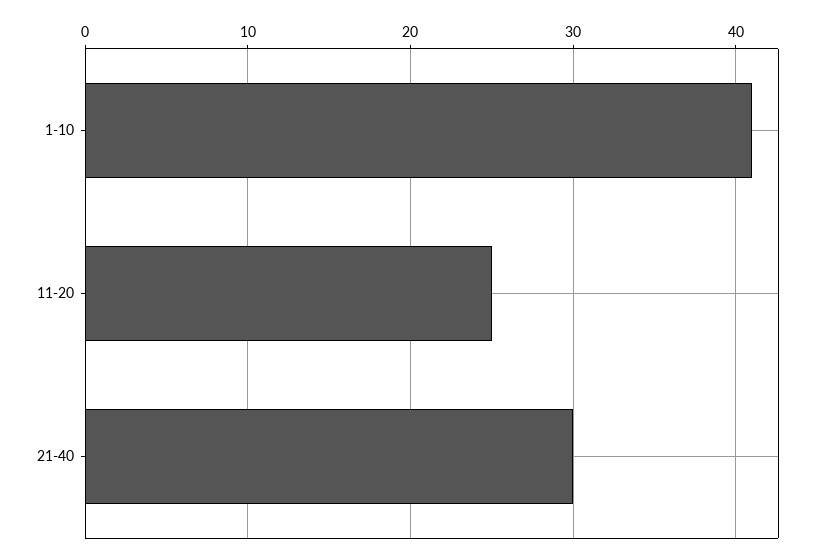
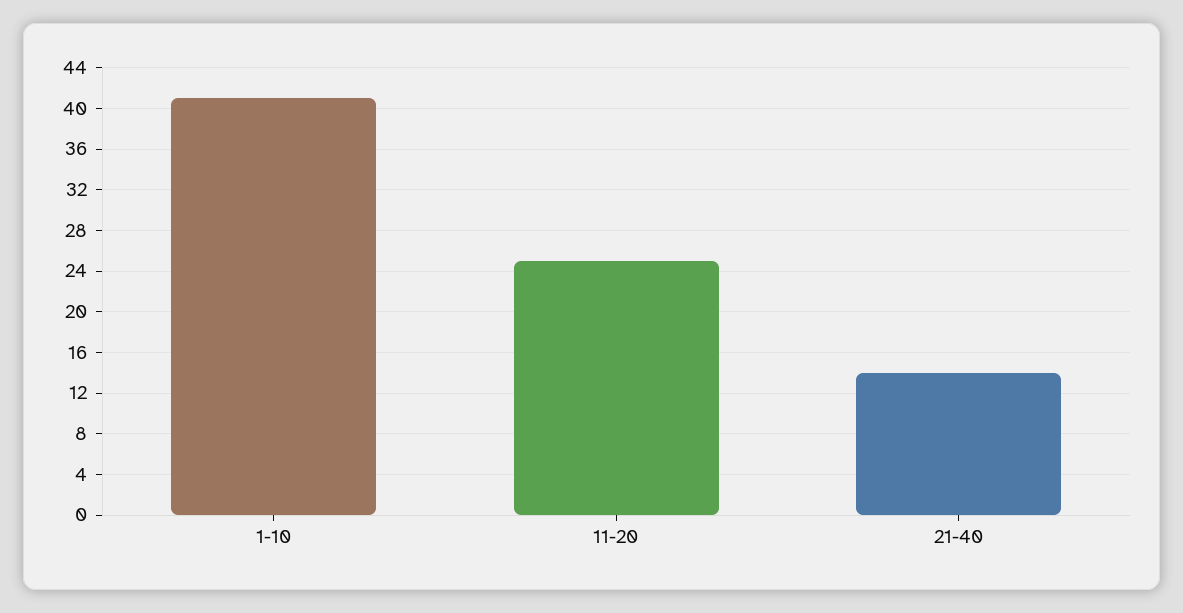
21-40: 30 -> 14

